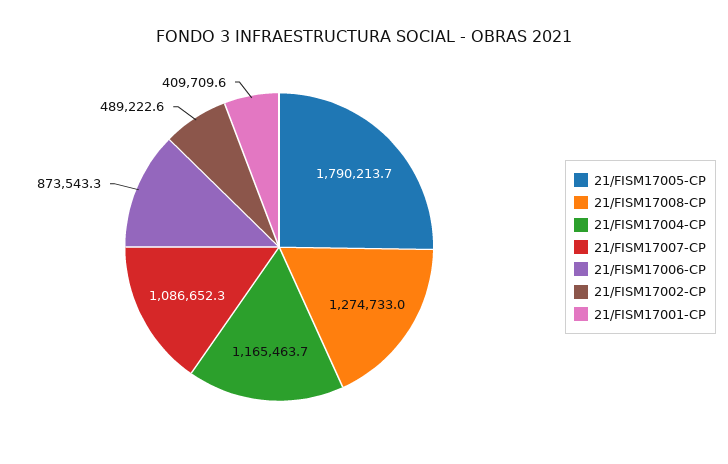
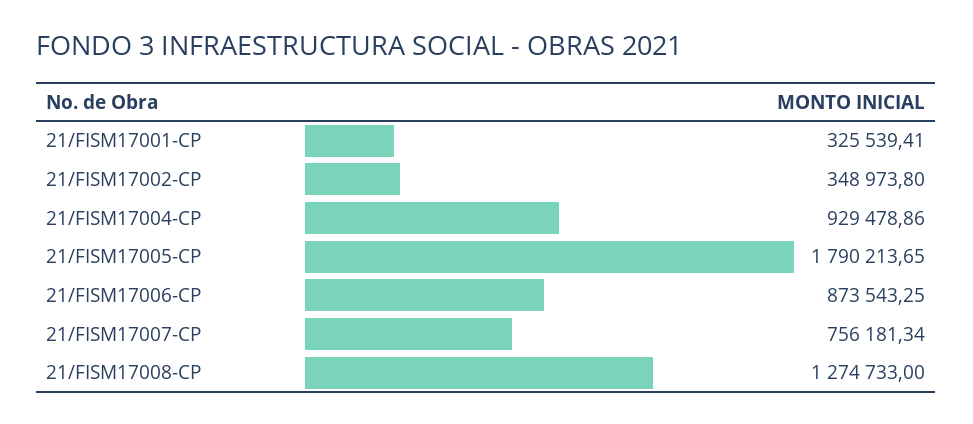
21/FISM17004-CP: 1165463.7 -> 929478.86
21/FISM17007-CP: 1086652.3 -> 756181.34
21/FISM17002-CP: 489222.6 -> 348973.8
21/FISM17001-CP: 409709.6 -> 325539.41

